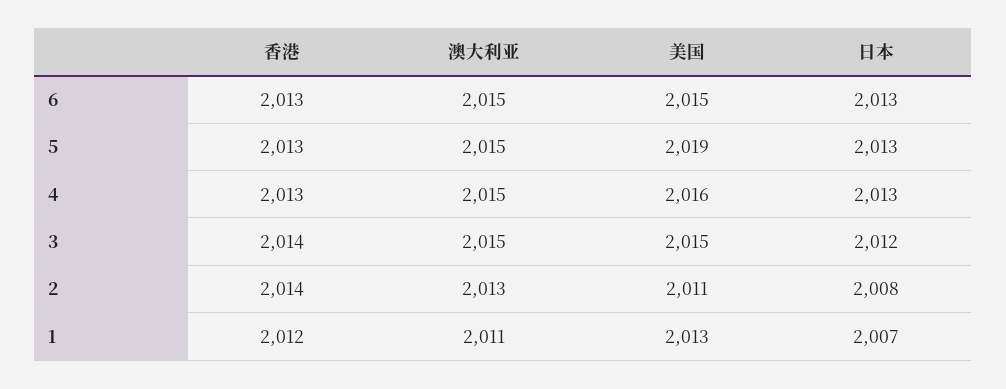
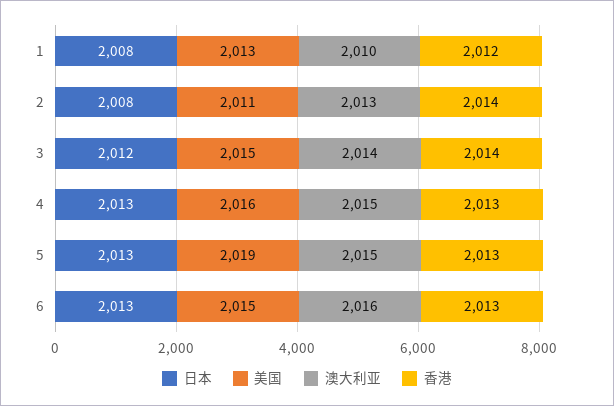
澳大利亚, 6: 2015 -> 2016
澳大利亚, 3: 2015 -> 2014
澳大利亚, 1: 2011 -> 2010
日本, 1: 2007 -> 2008

